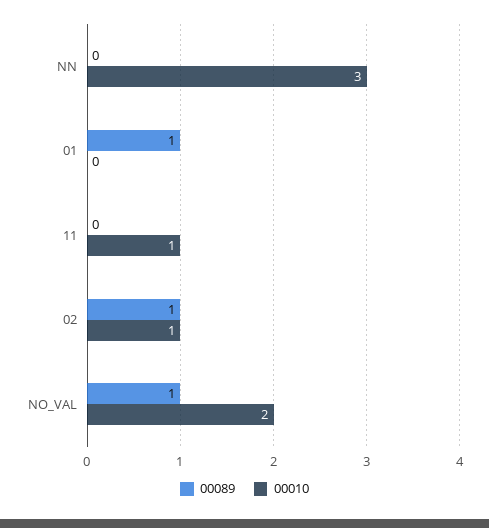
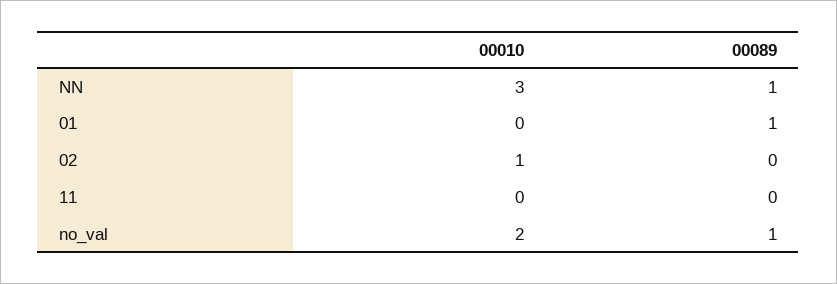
00089, NN: 0 -> 1
00010, 11: 1 -> 0
00089, 02: 1 -> 0

